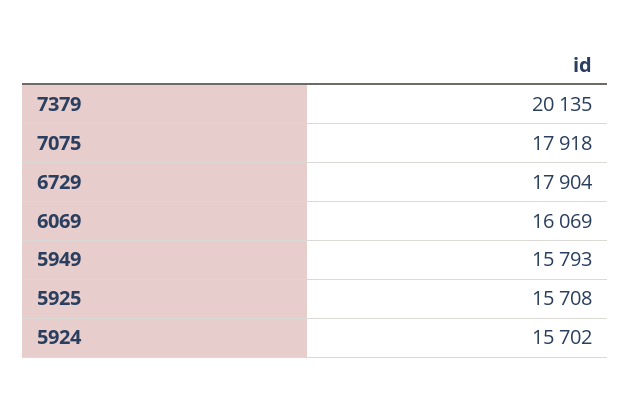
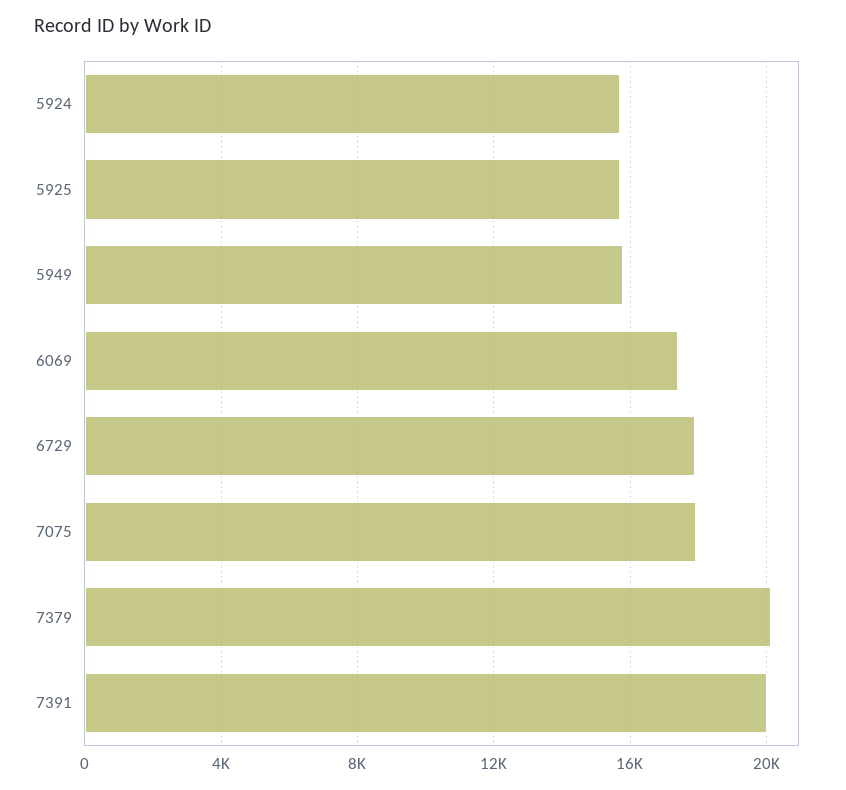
6069: 16069 -> 17500
7391: none -> 20000

